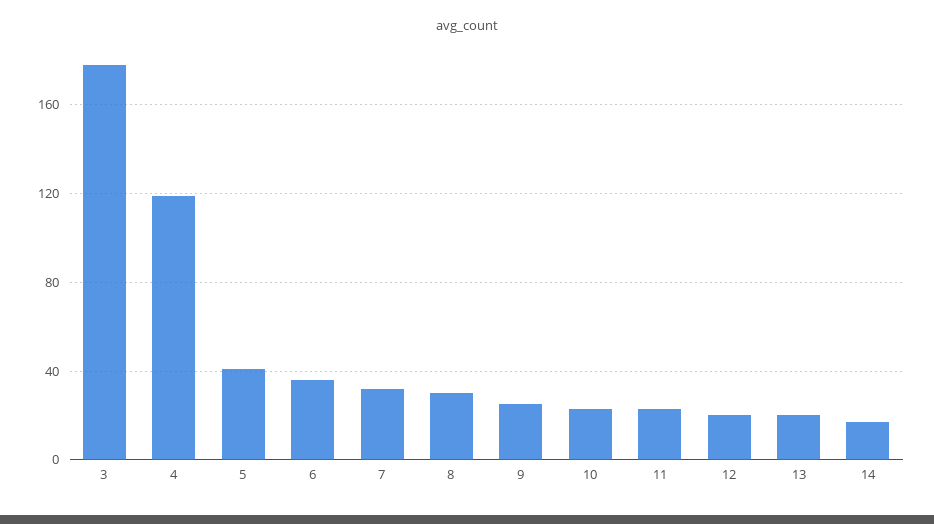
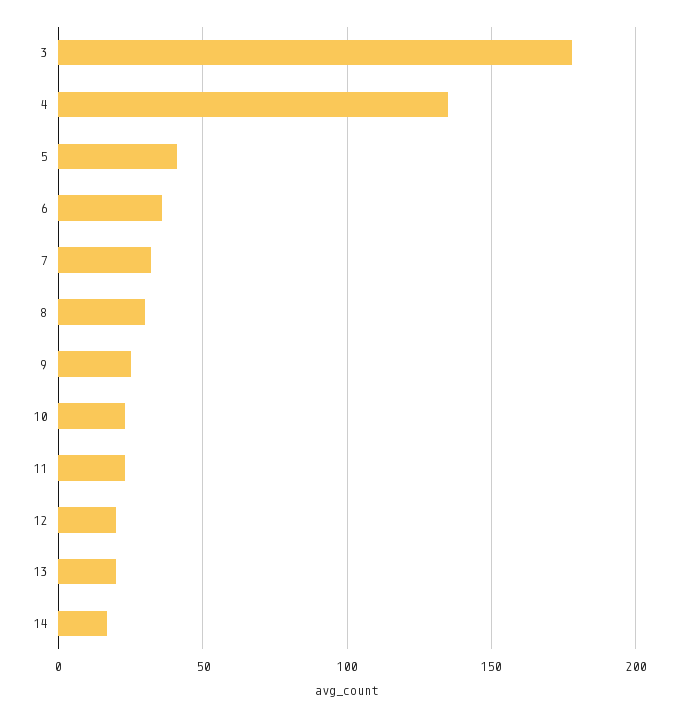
4: 120 -> 135

